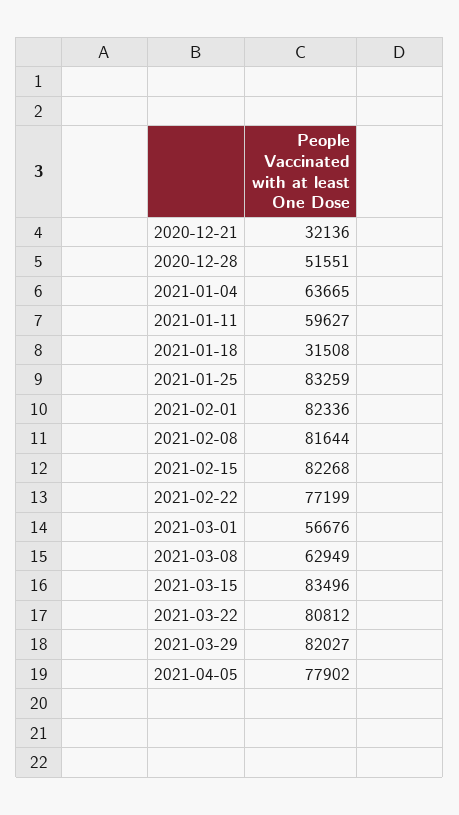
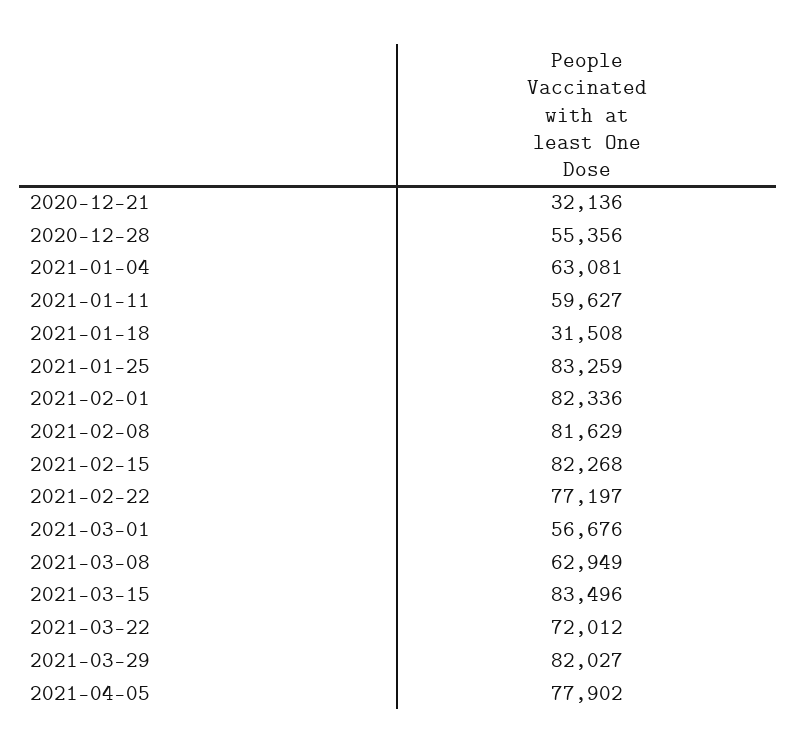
2020-12-28: 51551 -> 55356
2021-01-04: 63665 -> 63081
2021-02-08: 81644 -> 81629
2021-02-22: 77199 -> 77197
2021-03-22: 80812 -> 72012

